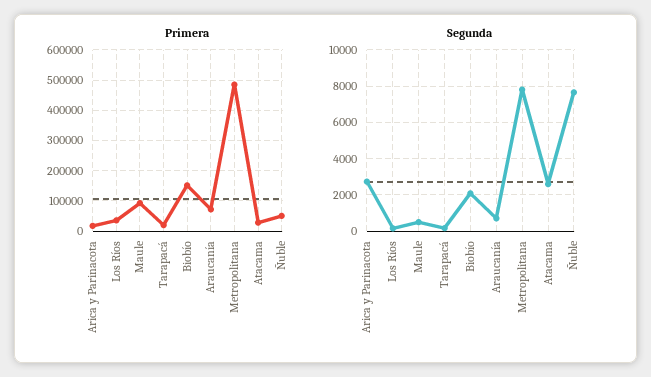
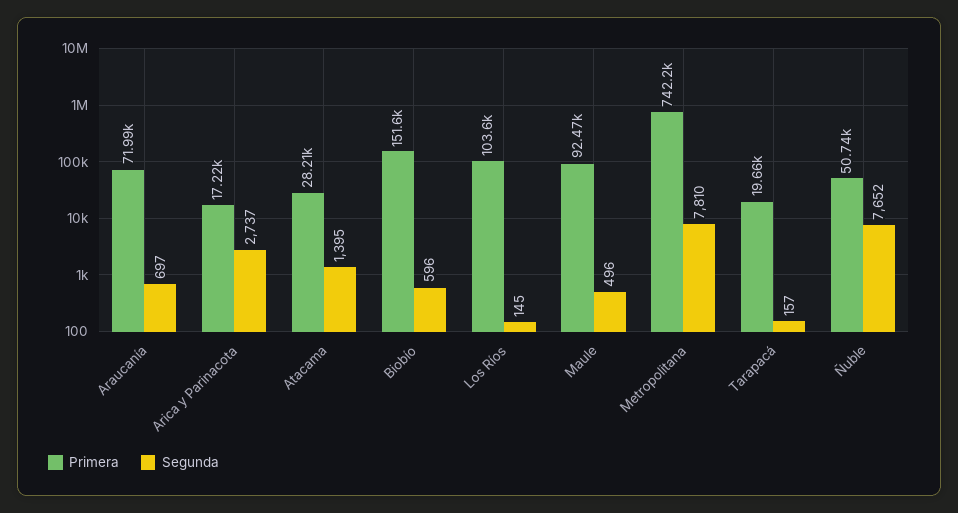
Primera, Los Ríos: 40000 -> 103600
Primera, Metropolitana: 480000 -> 742200
Segunda, Biobío: 2000 -> 596
Segunda, Atacama: 2500 -> 1395

